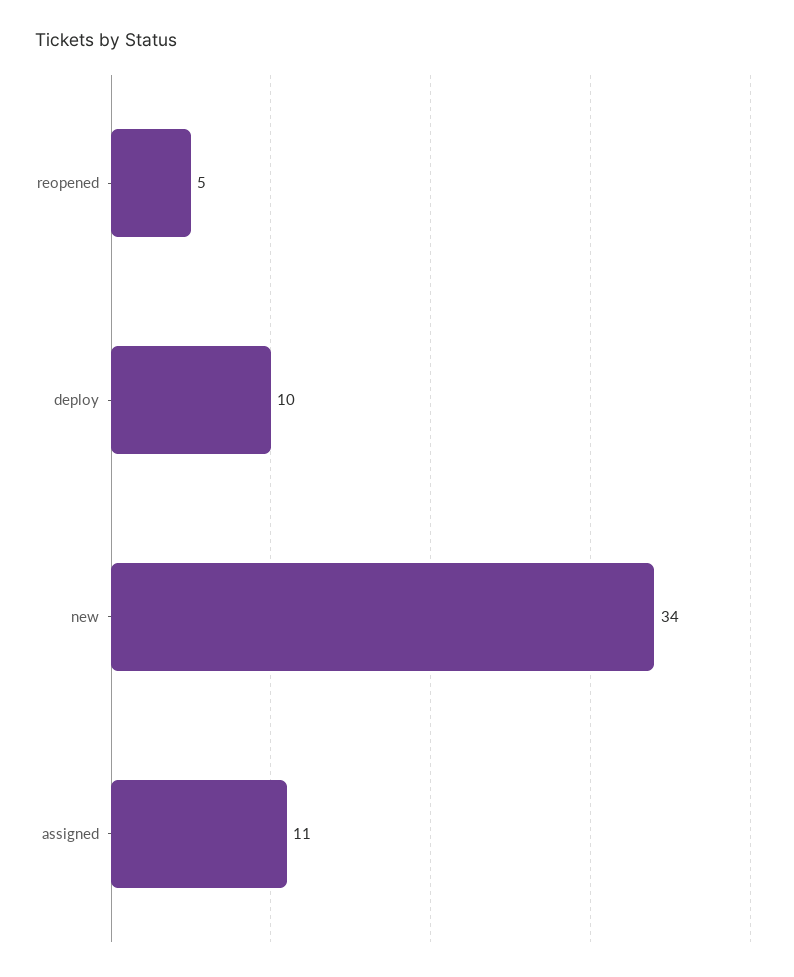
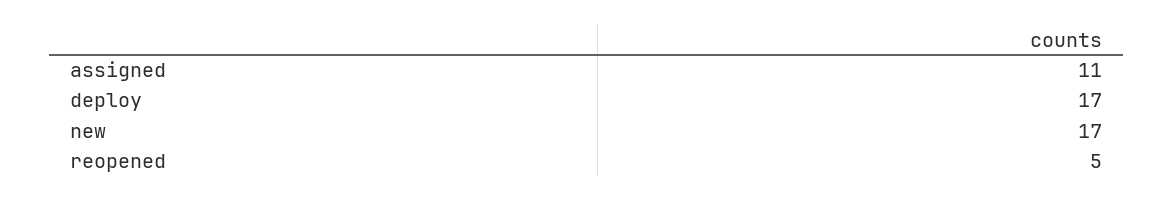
deploy: 10 -> 17
new: 34 -> 17

